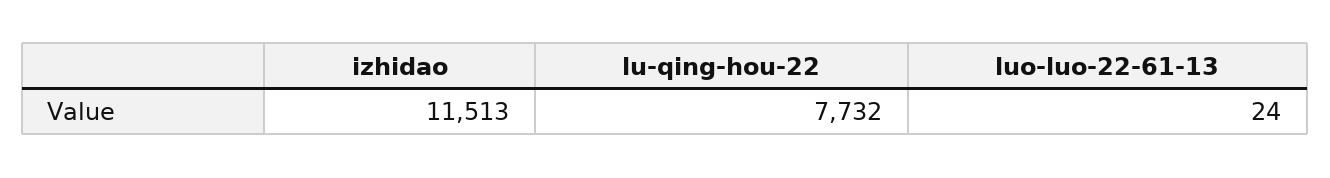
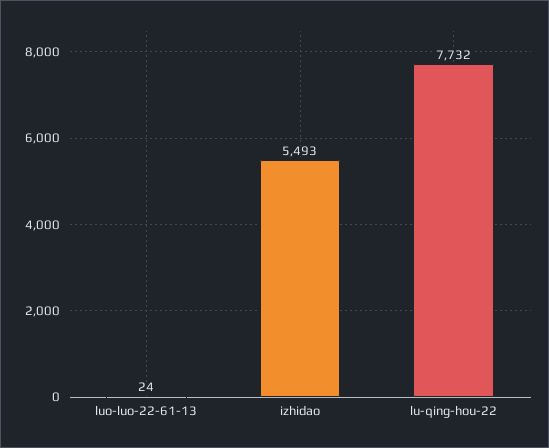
izhidao: 11513 -> 5493

